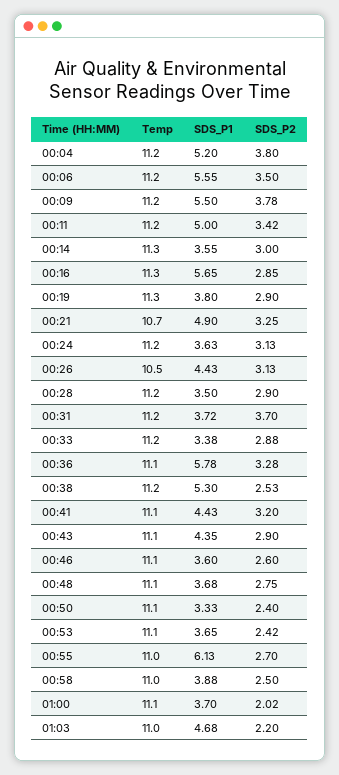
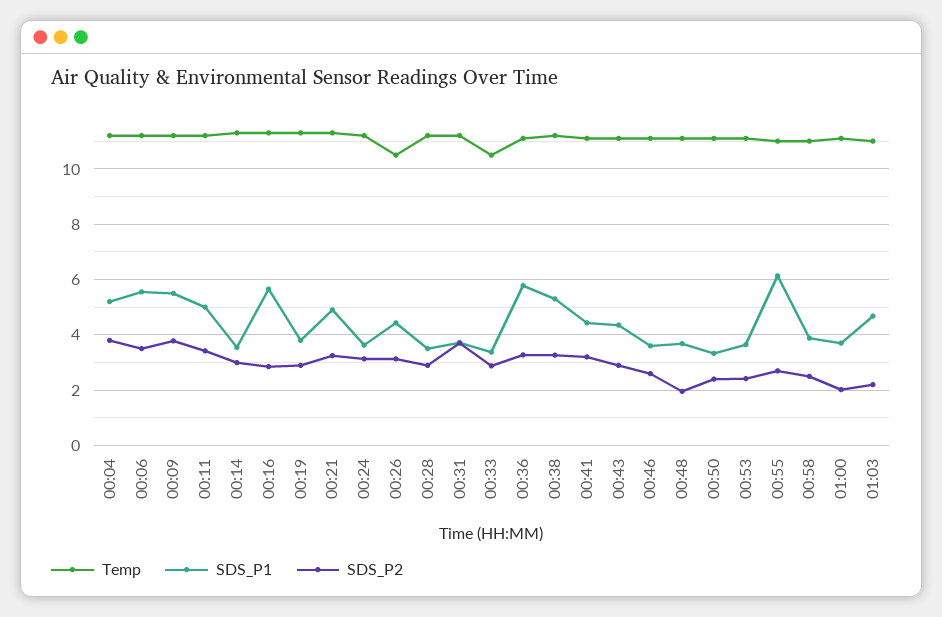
Temp, 00:21: 10.7 -> 11.25
Temp, 00:33: 11.2 -> 10.5
SDS_P2, 00:38: 2.53 -> 3.25
SDS_P2, 00:48: 2.75 -> 2

